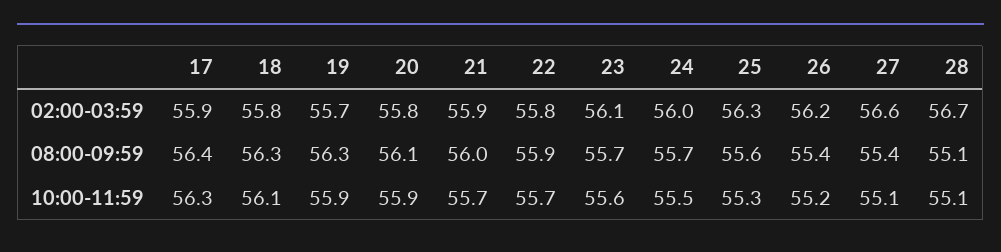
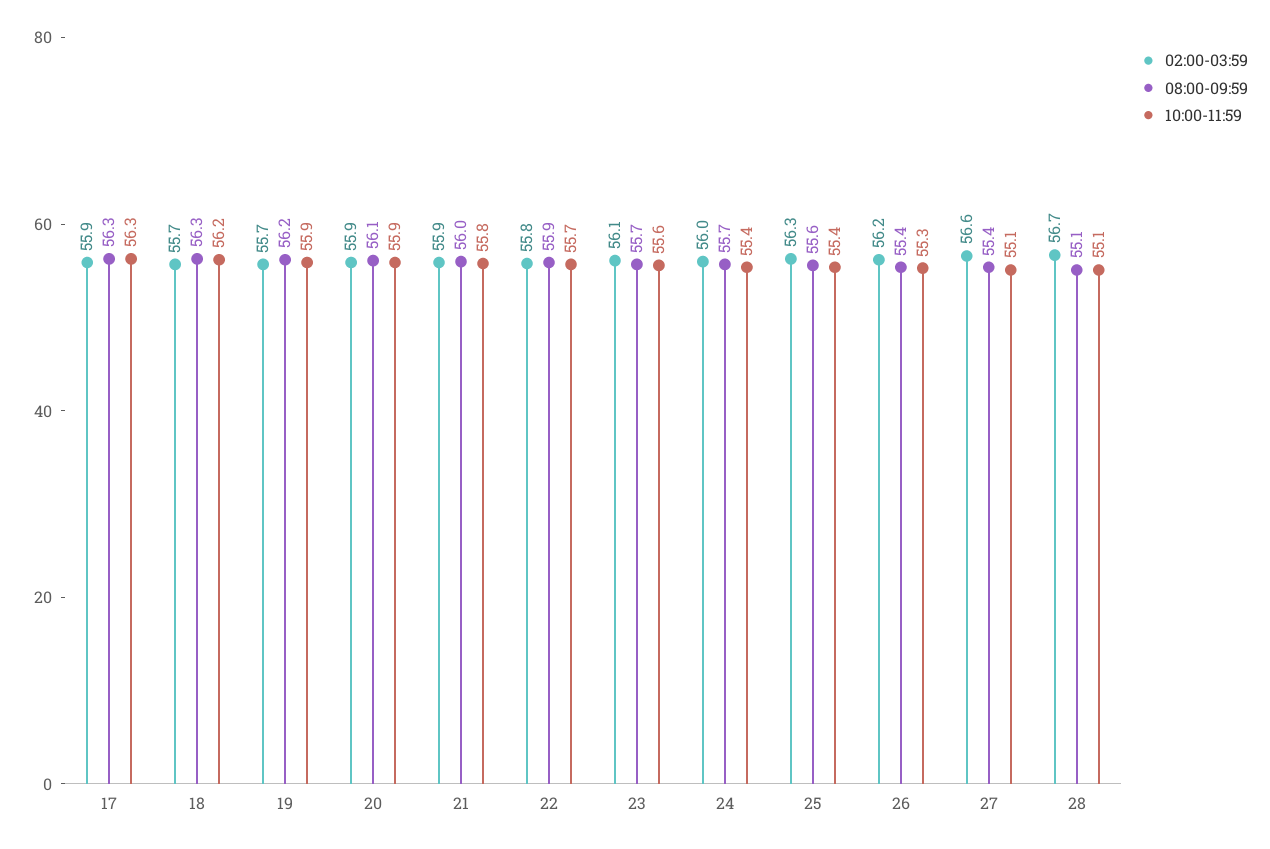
02:00-03:59, 18: 55.8 -> 55.7
02:00-03:59, 20: 55.8 -> 55.9
08:00-09:59, 17: 56.4 -> 56.3
08:00-09:59, 19: 56.3 -> 56.2
10:00-11:59, 18: 56.1 -> 56.2
10:00-11:59, 21: 55.7 -> 55.8
10:00-11:59, 24: 55.5 -> 55.4
10:00-11:59, 25: 55.3 -> 55.4
10:00-11:59, 26: 55.2 -> 55.3

